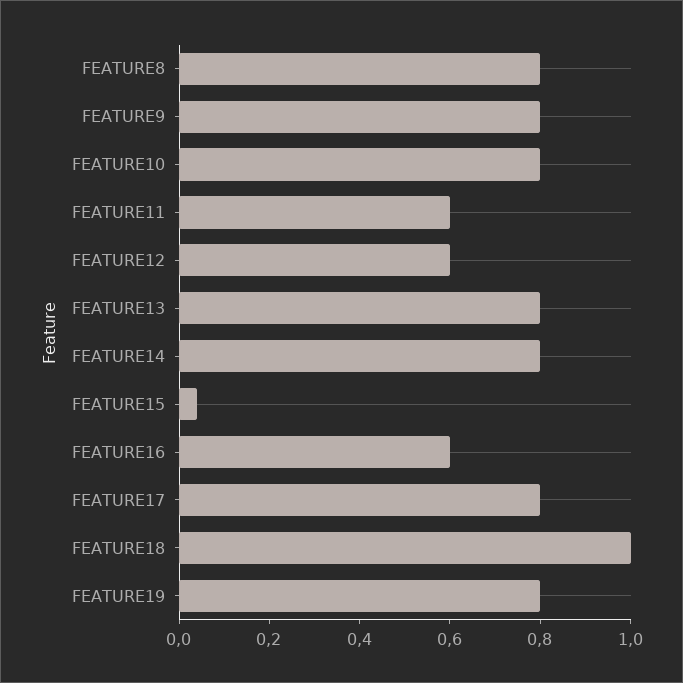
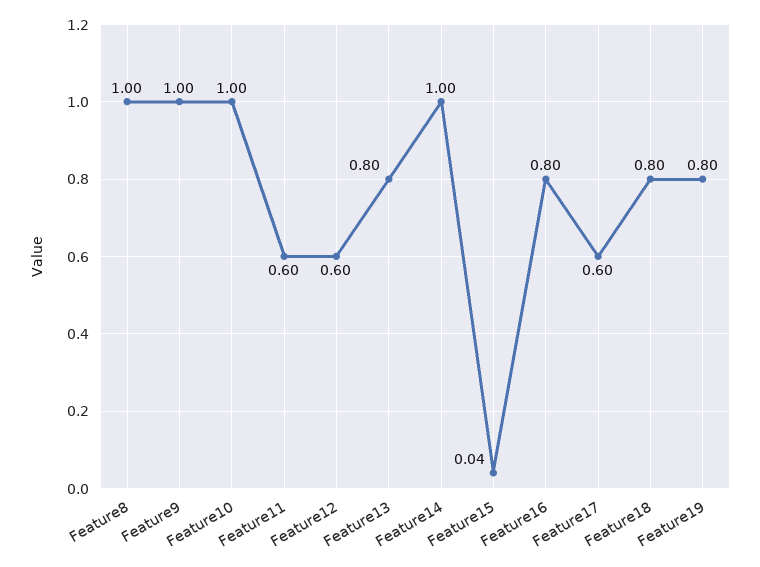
FEATURE8: 0.8 -> 1
FEATURE9: 0.8 -> 1
FEATURE10: 0.8 -> 1
FEATURE14: 0.8 -> 1
FEATURE16: 0.6 -> 0.8
FEATURE17: 0.8 -> 0.6
FEATURE18: 1 -> 0.8

